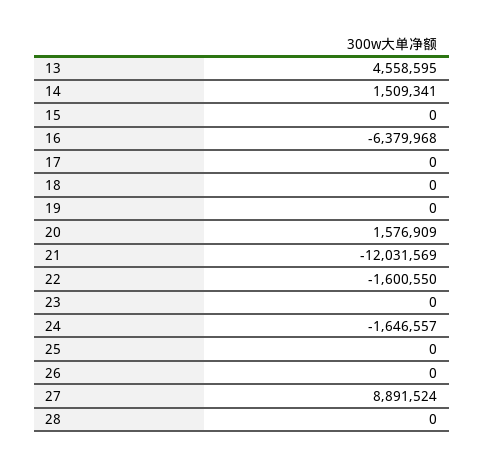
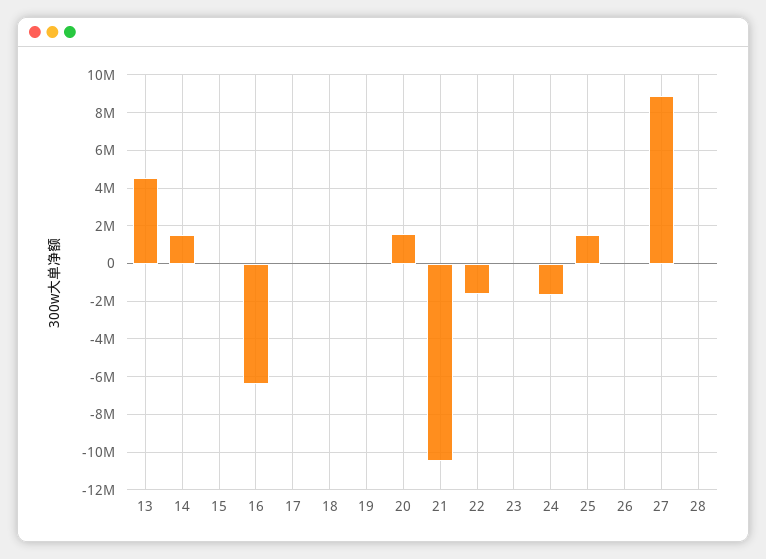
21: -12031569 -> -10500000
25: 0 -> 1500000

